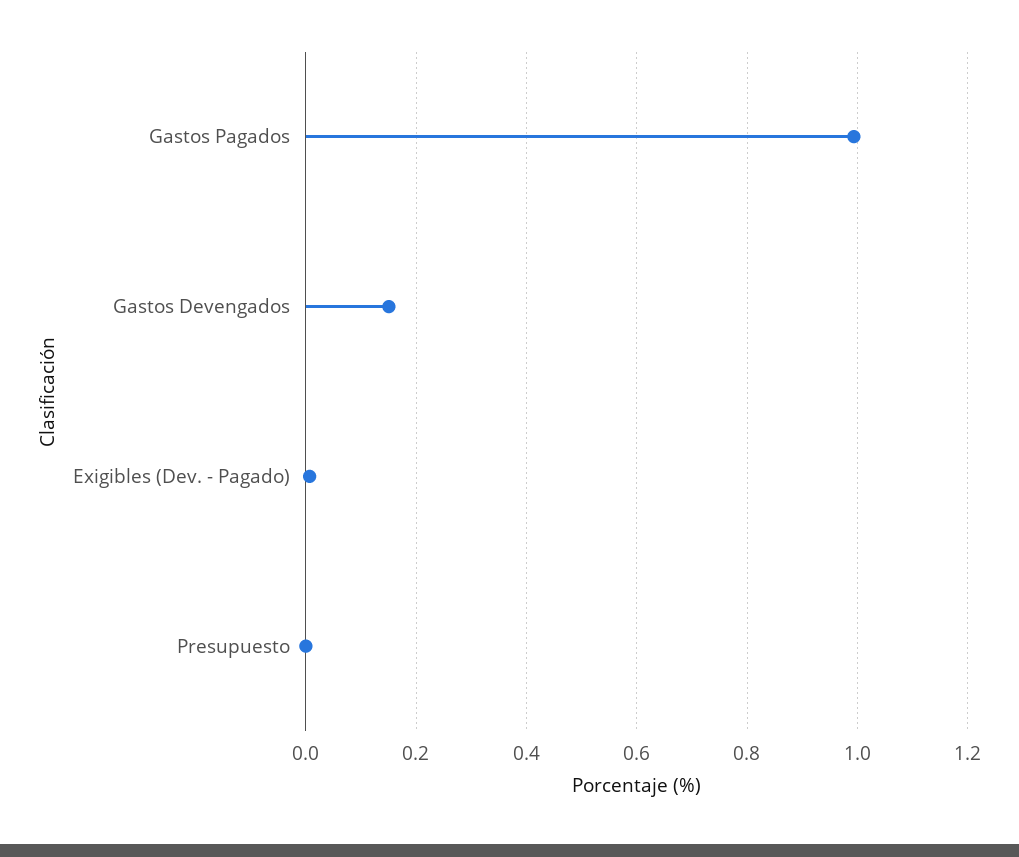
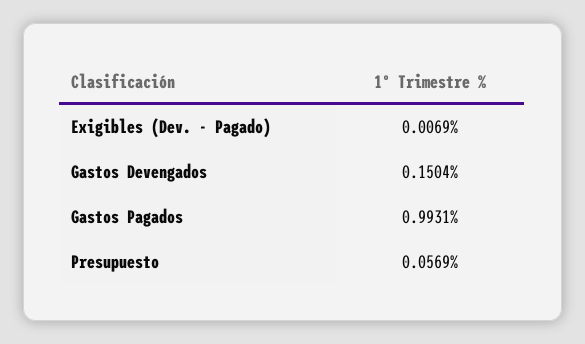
Presupuesto: 0 -> 0.0569

